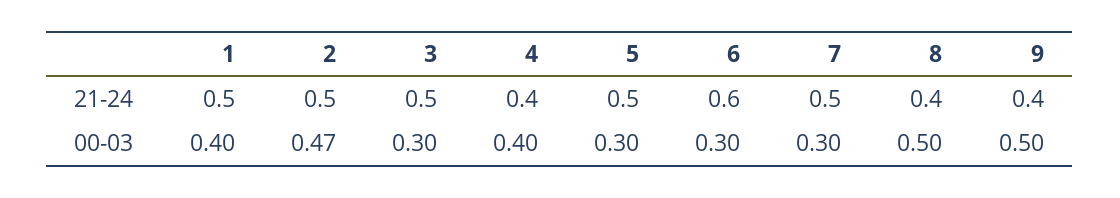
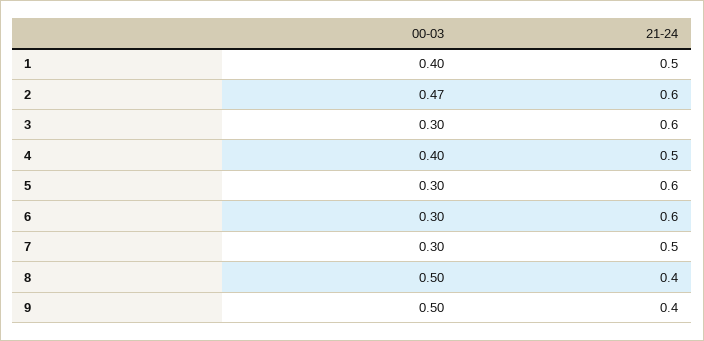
2, 21-24: 0.5 -> 0.6
3, 21-24: 0.5 -> 0.6
4, 21-24: 0.4 -> 0.5
5, 21-24: 0.5 -> 0.6

